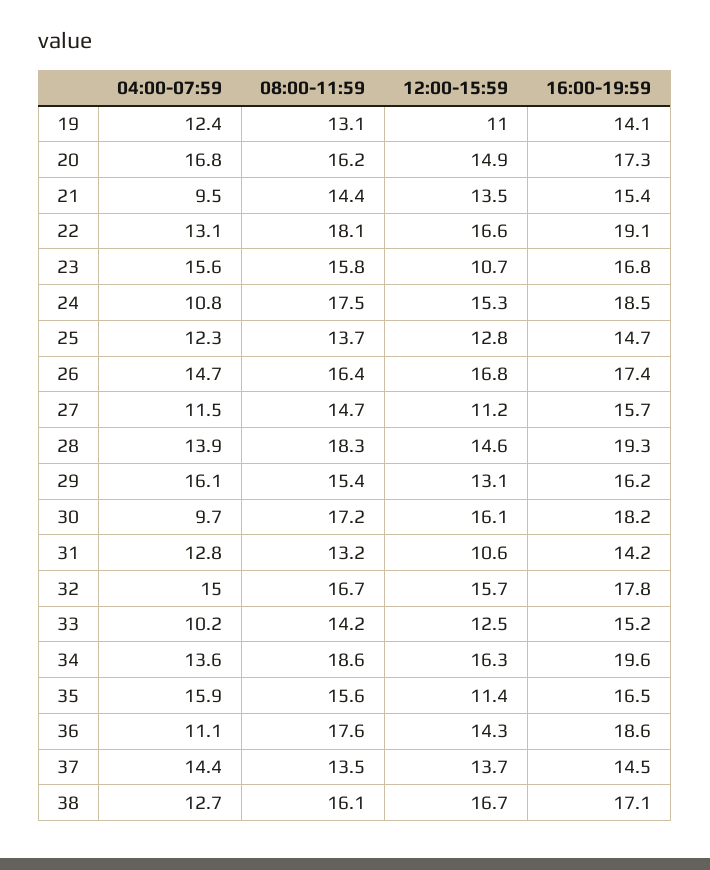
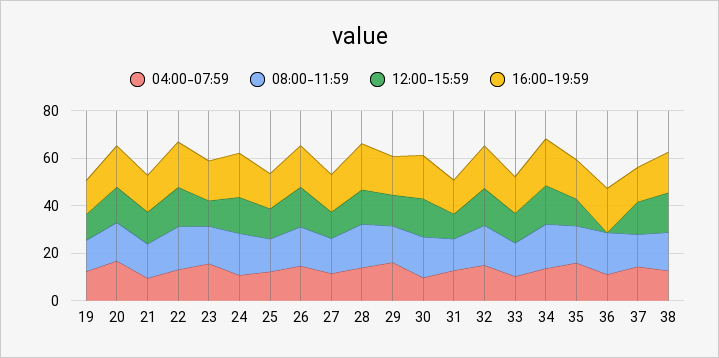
12:00-15:59, 36: 14.3 -> 0

